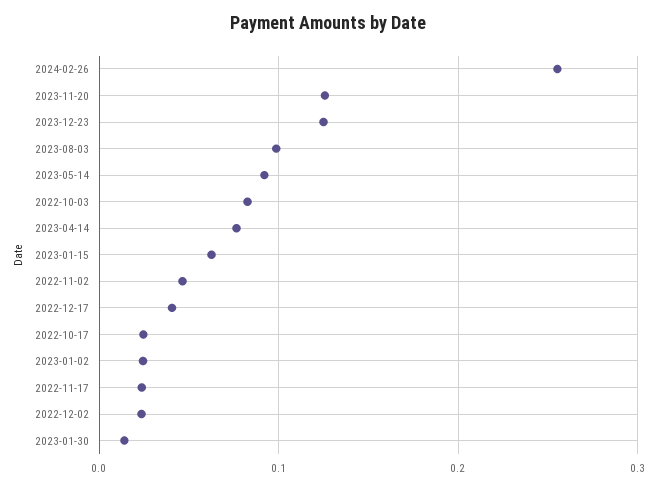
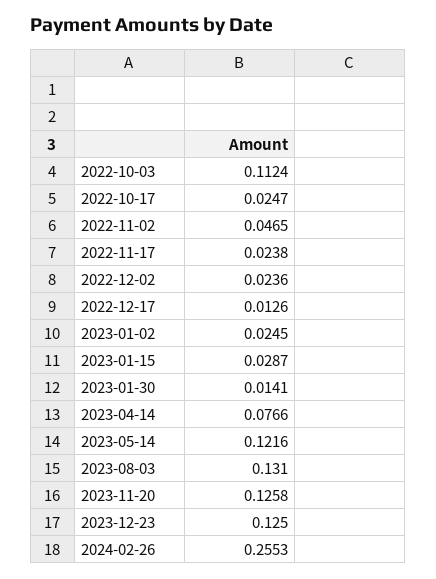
2023-08-03: 0.1 -> 0.131
2023-05-14: 0.09 -> 0.1216
2022-10-03: 0.08 -> 0.1124
2023-01-15: 0.06 -> 0.0287
2022-12-17: 0.04 -> 0.0126

